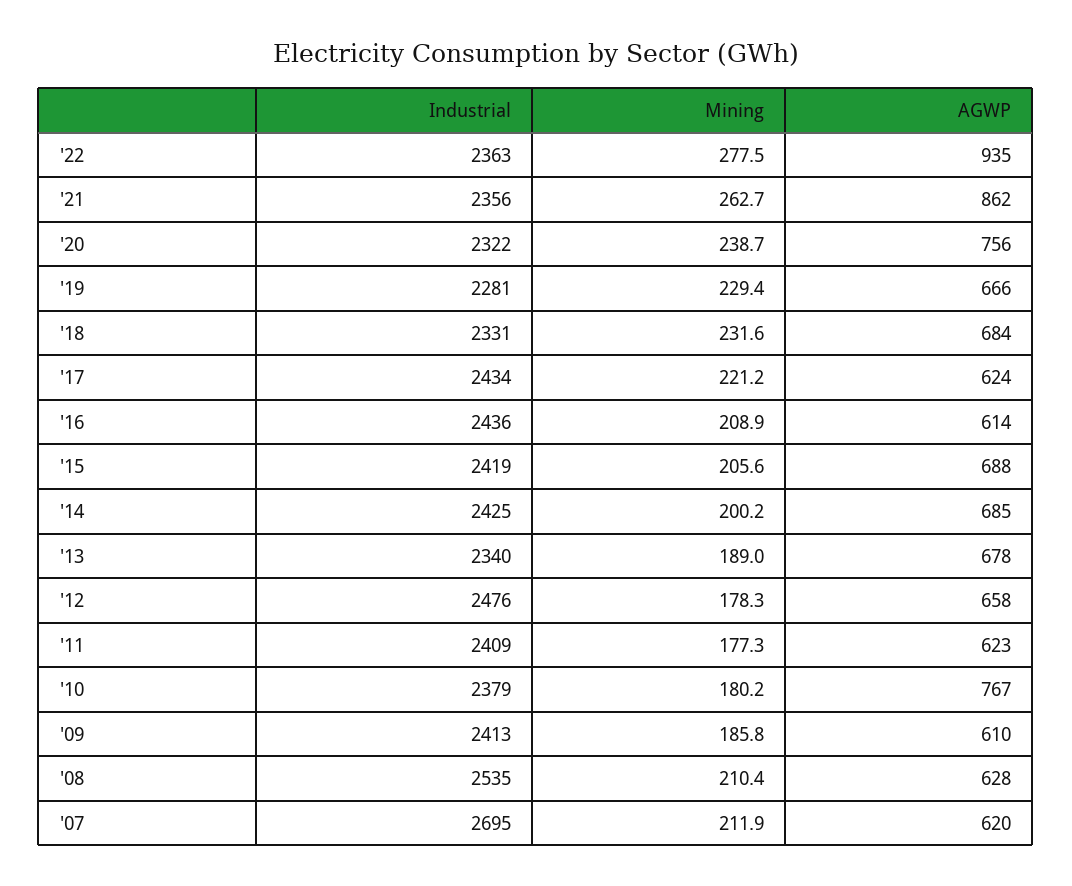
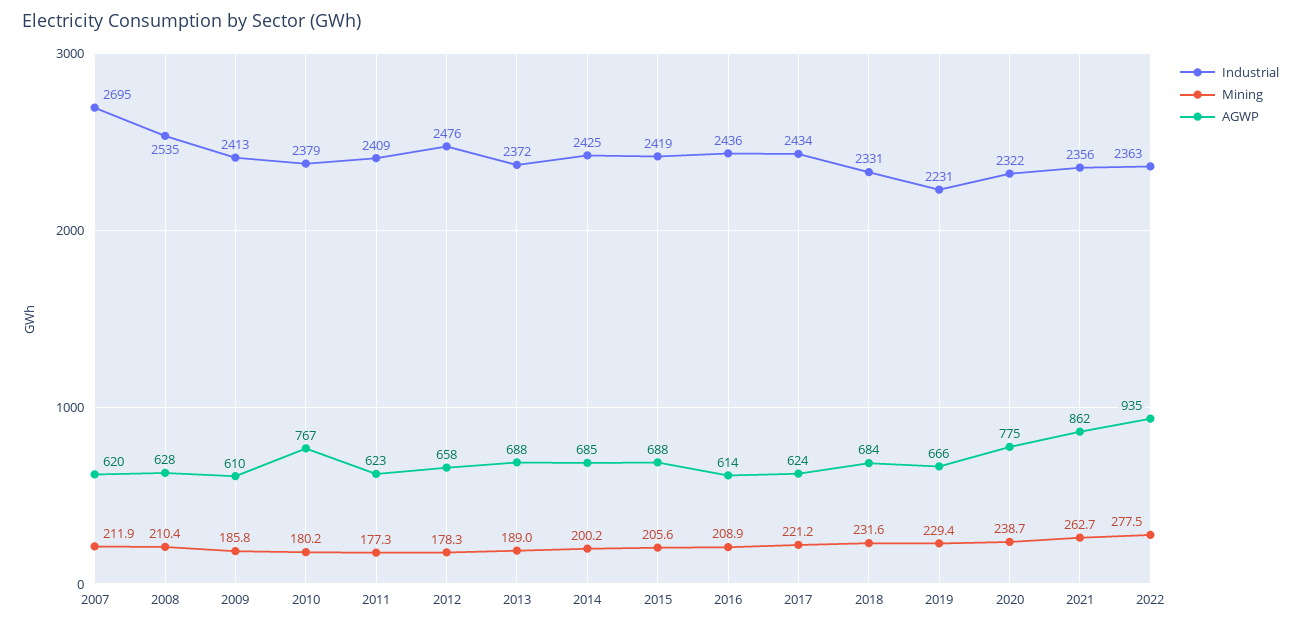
AGWP, '20: 756 -> 775
Industrial, '19: 2281 -> 2231
Industrial, '13: 2340 -> 2372
AGWP, '13: 678 -> 688

